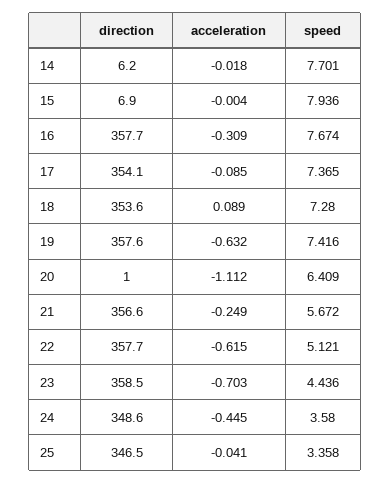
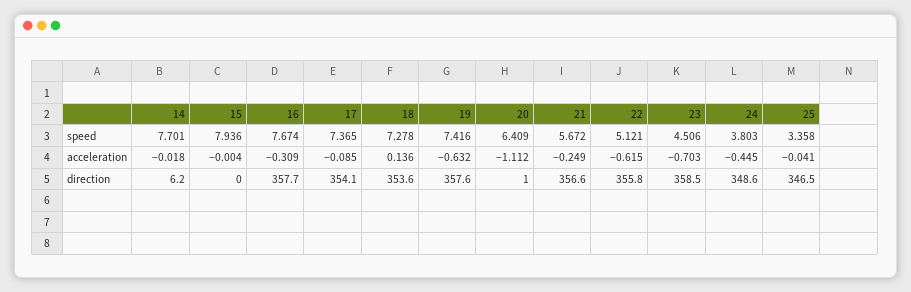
direction, 15: 6.9 -> 0
acceleration, 18: 0.089 -> 0.136
speed, 18: 7.28 -> 7.278
direction, 22: 357.7 -> 355.8
speed, 23: 4.436 -> 4.506
speed, 24: 3.58 -> 3.803

